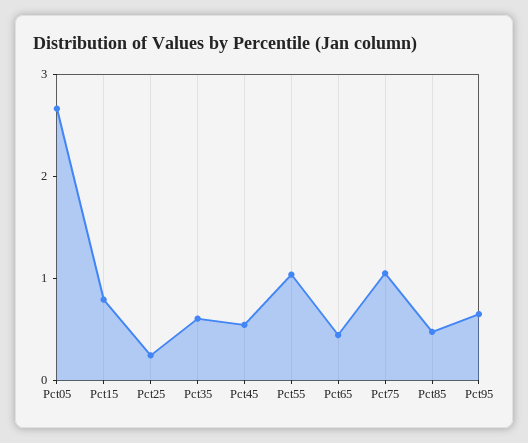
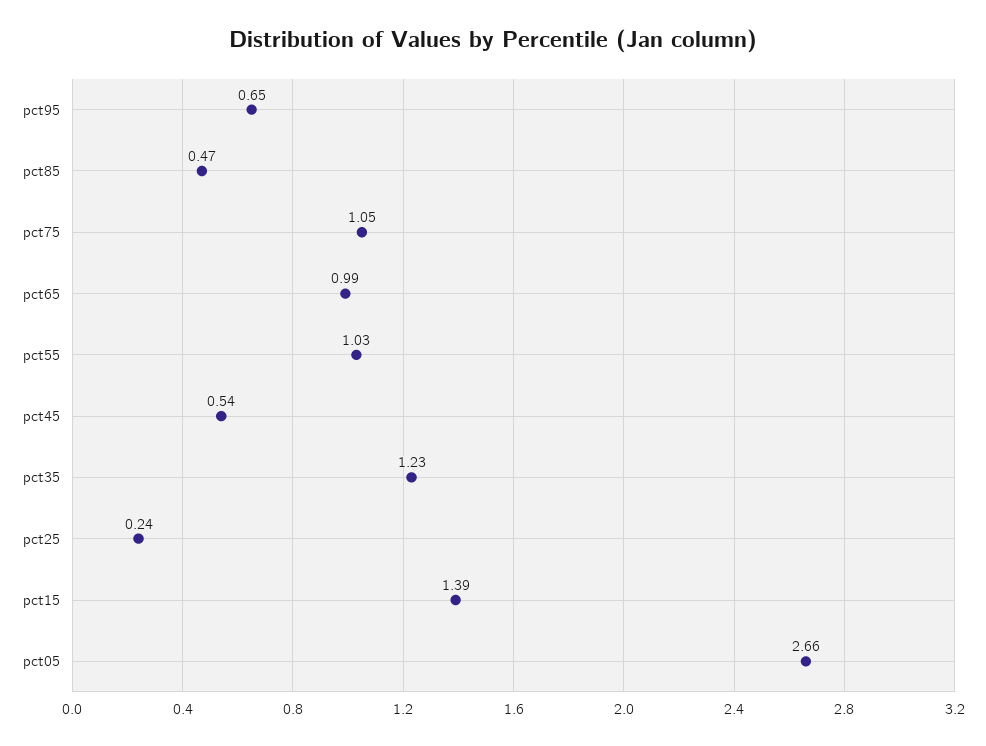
Pct15: 0.8 -> 1.39
Pct35: 0.6 -> 1.23
Pct65: 0.4 -> 0.99

